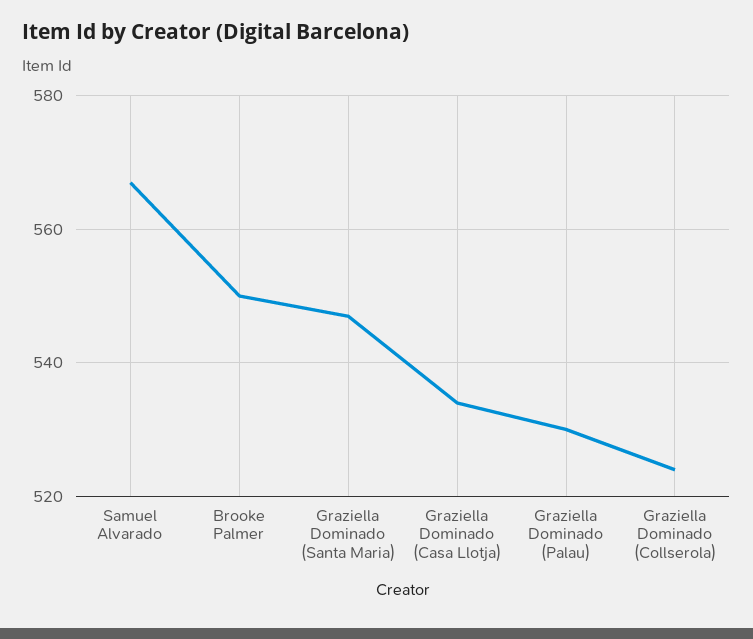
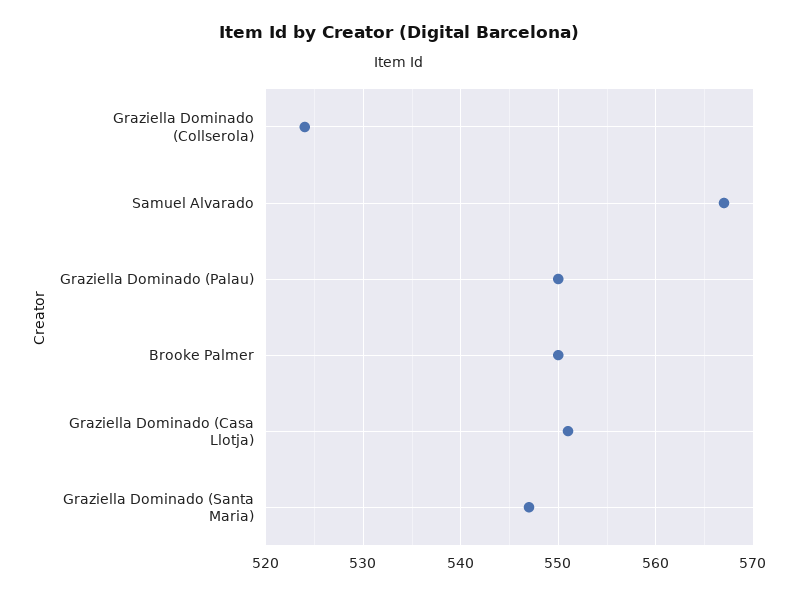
Graziella Dominado (Casa Llotja): 535 -> 551
Graziella Dominado (Palau): 530 -> 550

